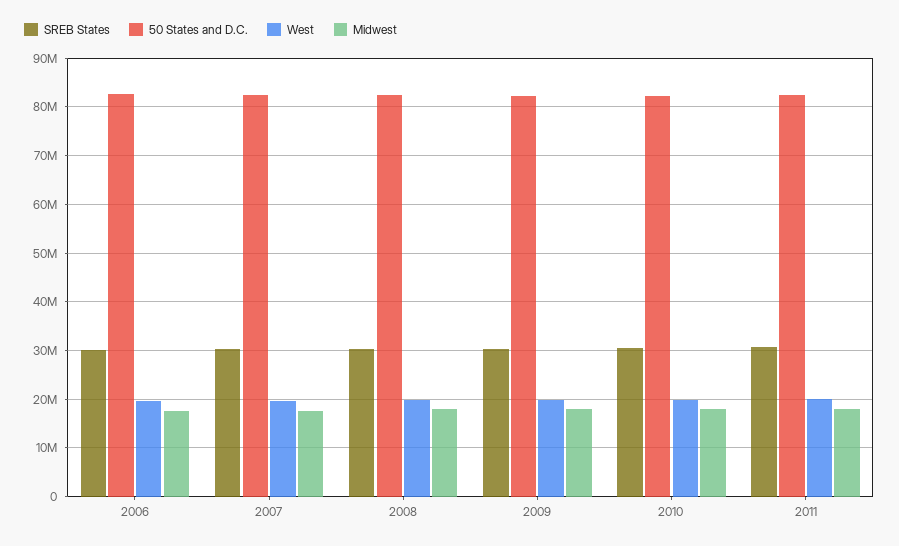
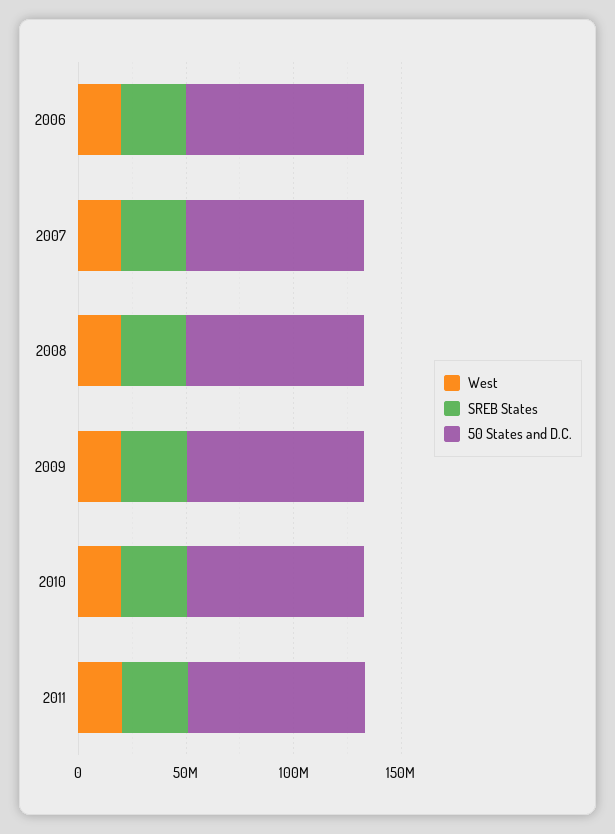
Midwest, 2006: 18000000 -> none
Midwest, 2007: 18000000 -> none
Midwest, 2008: 18000000 -> none
Midwest, 2009: 18000000 -> none
Midwest, 2010: 18000000 -> none
Midwest, 2011: 18000000 -> none

